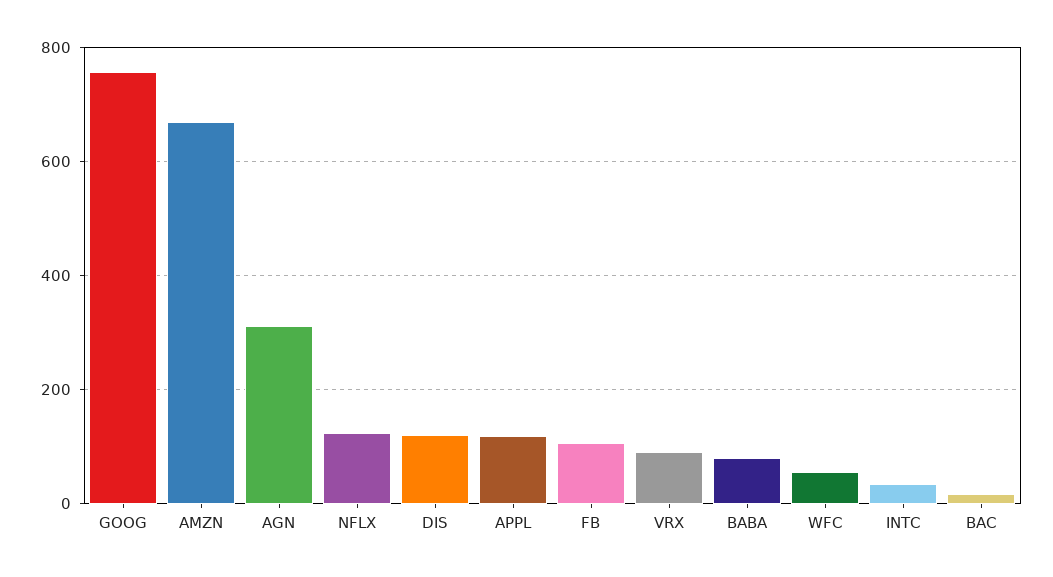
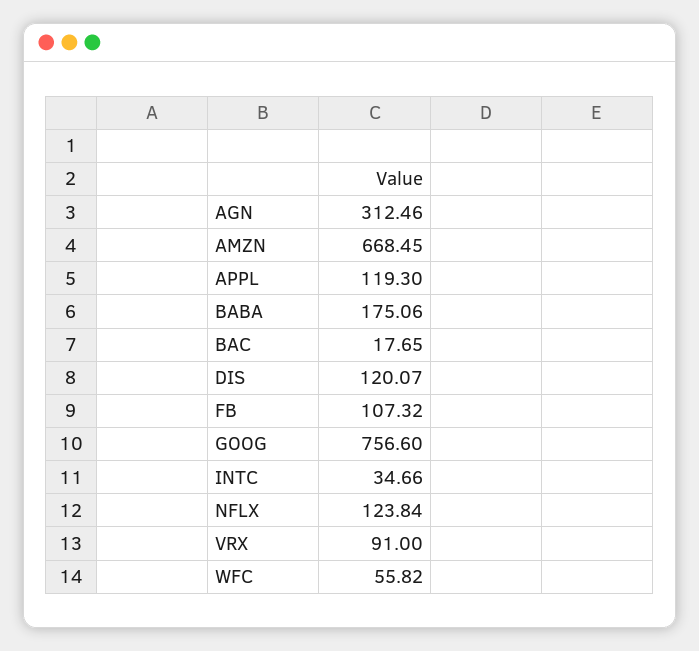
BABA: 80 -> 175.06

